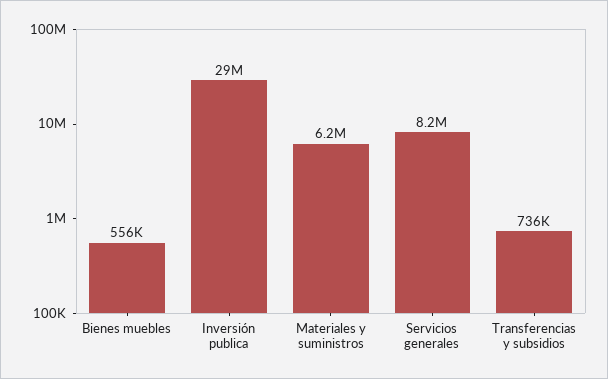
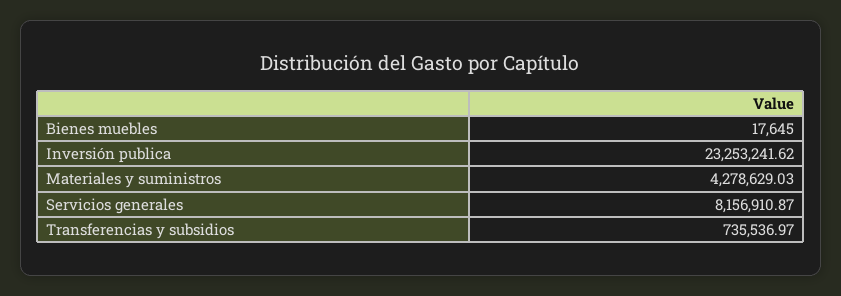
Bienes muebles: 556000 -> 17645
Inversión publica: 29000000 -> 23253241.62
Materiales y suministros: 6200000 -> 4278629.03

